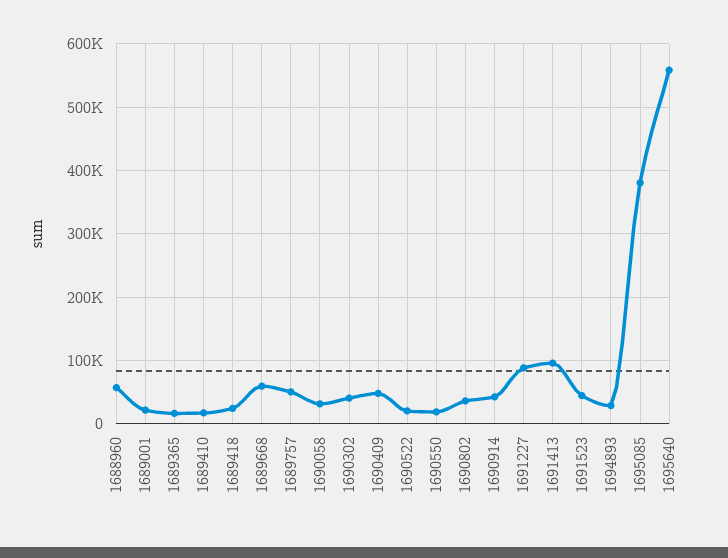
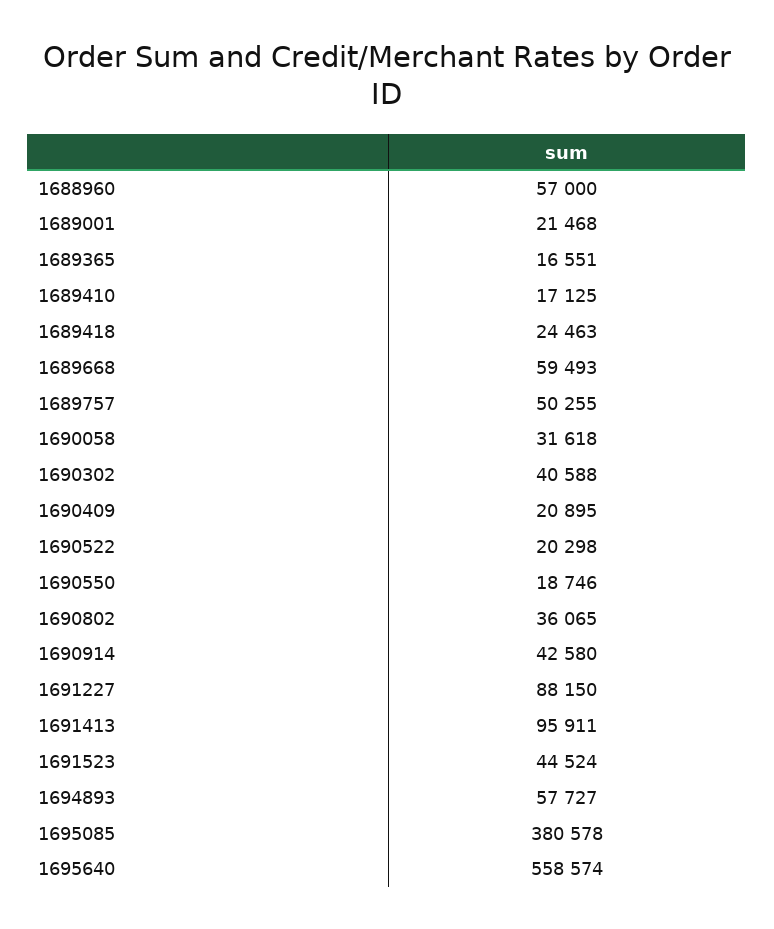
1690409: 50000 -> 20895
1694893: 30000 -> 57727

